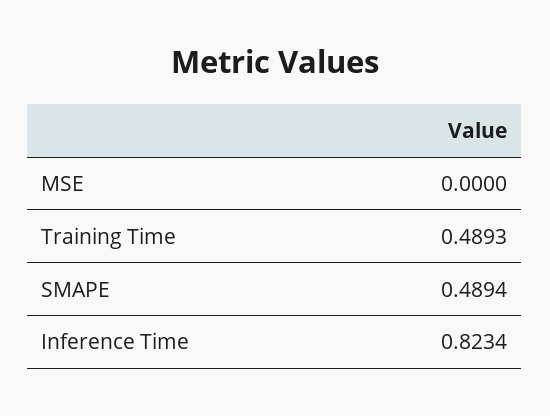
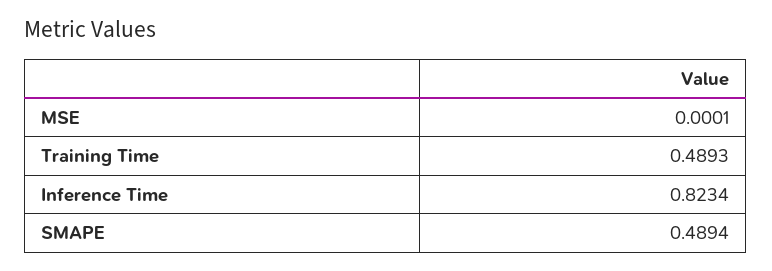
MSE: 0 -> 0.0001

